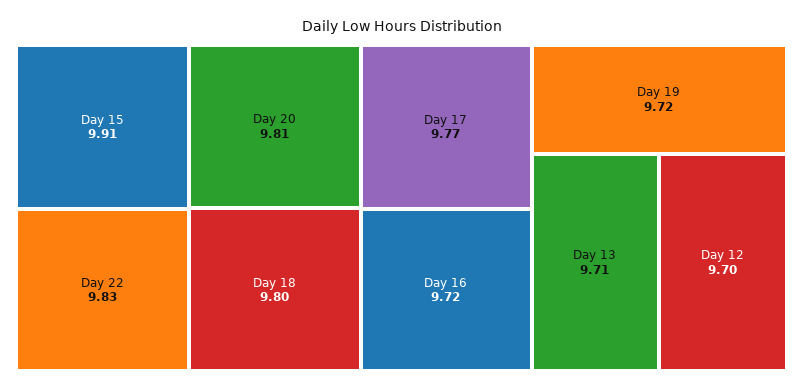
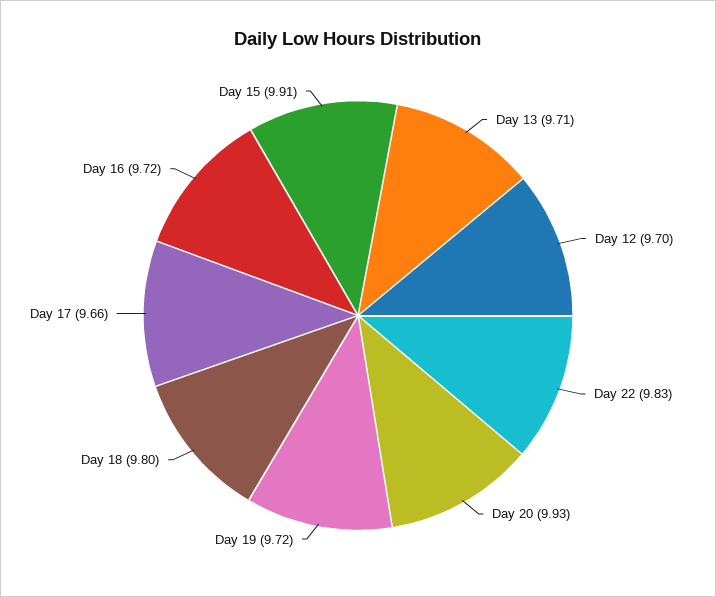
Day 20: 9.81 -> 9.93
Day 17: 9.77 -> 9.66

